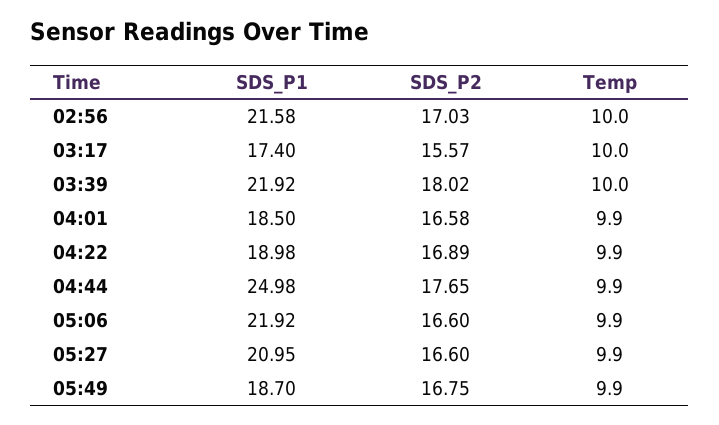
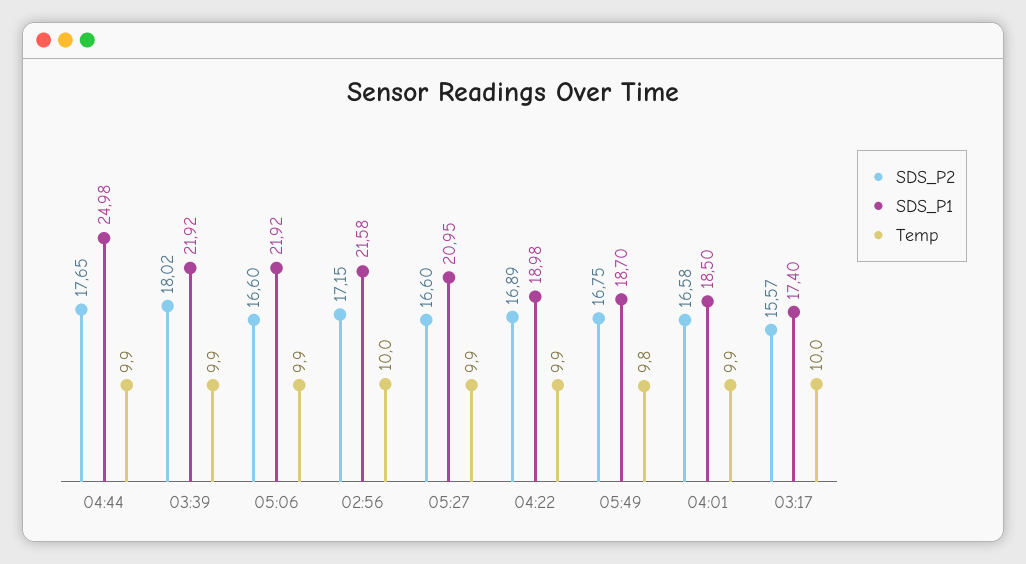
SDS_P2, 02:56: 17.03 -> 17.15
Temp, 03:39: 10 -> 9.9
Temp, 05:49: 9.9 -> 9.8

